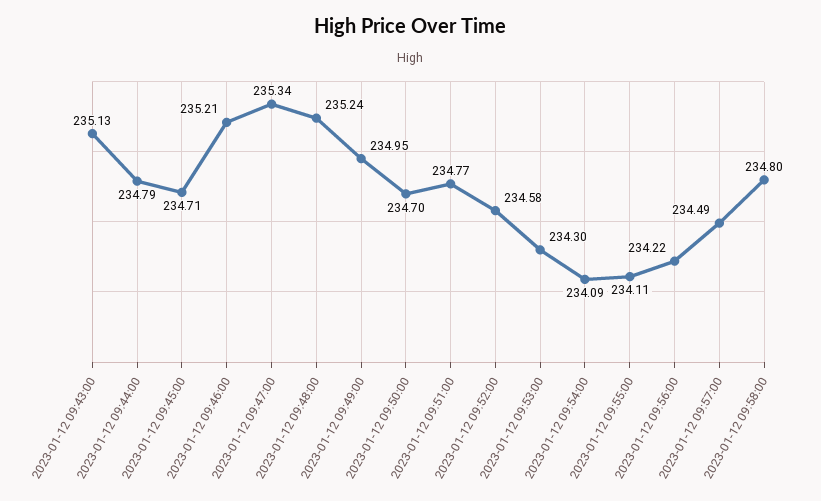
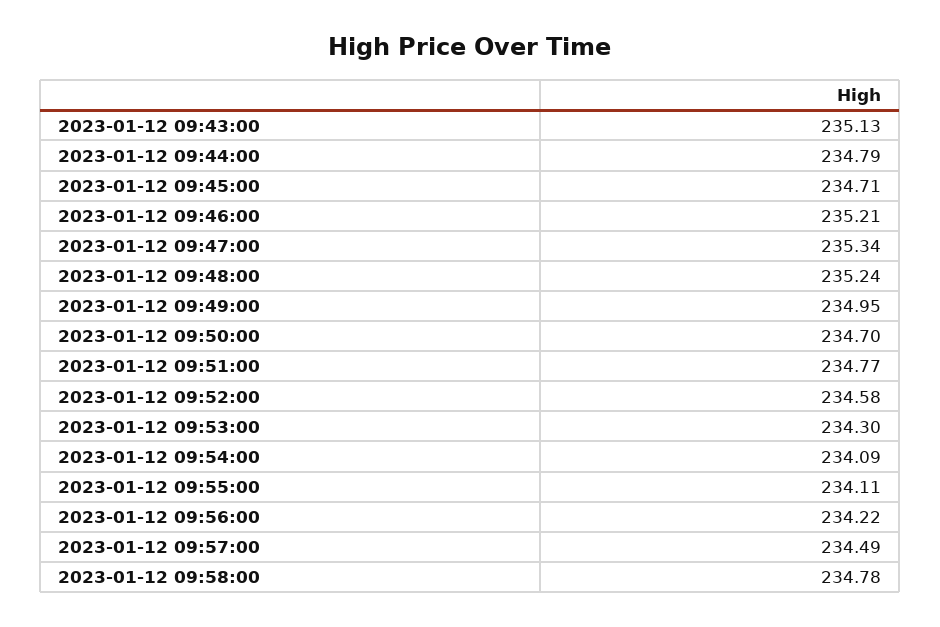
2023-01-12 09:58:00: 234.8 -> 234.78

